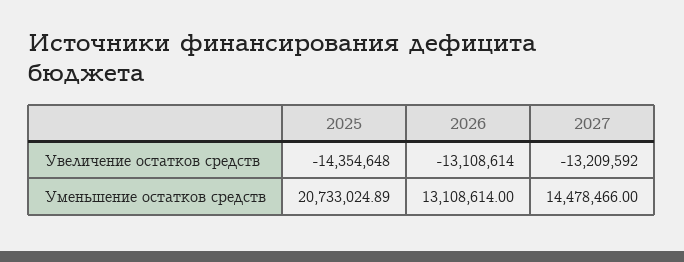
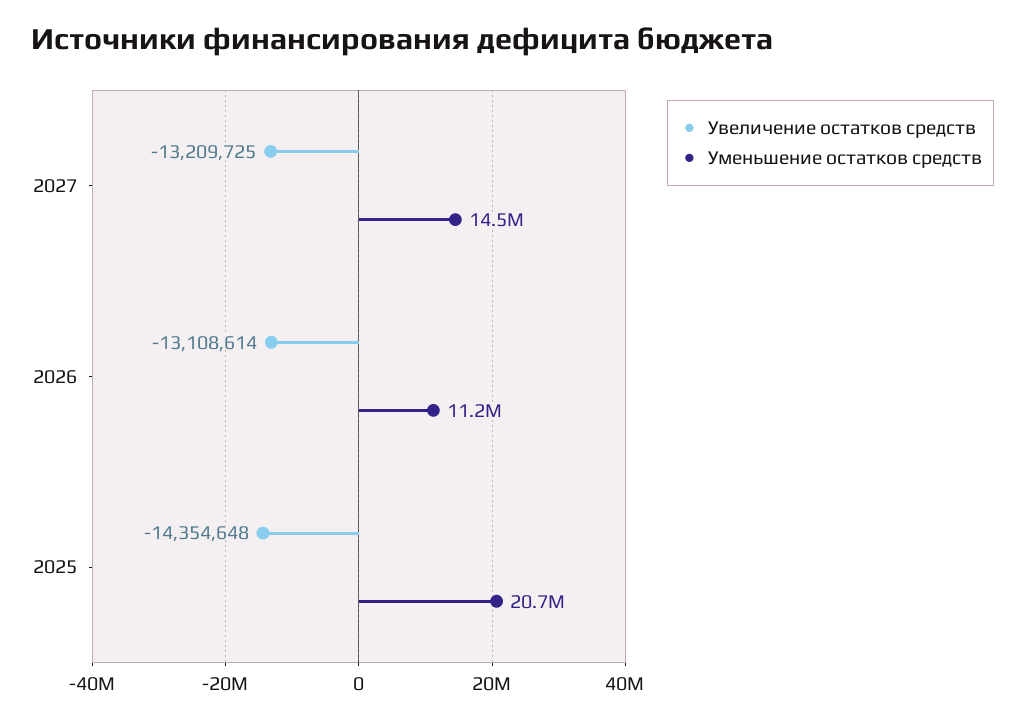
Увеличение остатков средств, 2027: -13209592 -> -13209725
Уменьшение остатков средств, 2026: 13108614 -> 11200000

